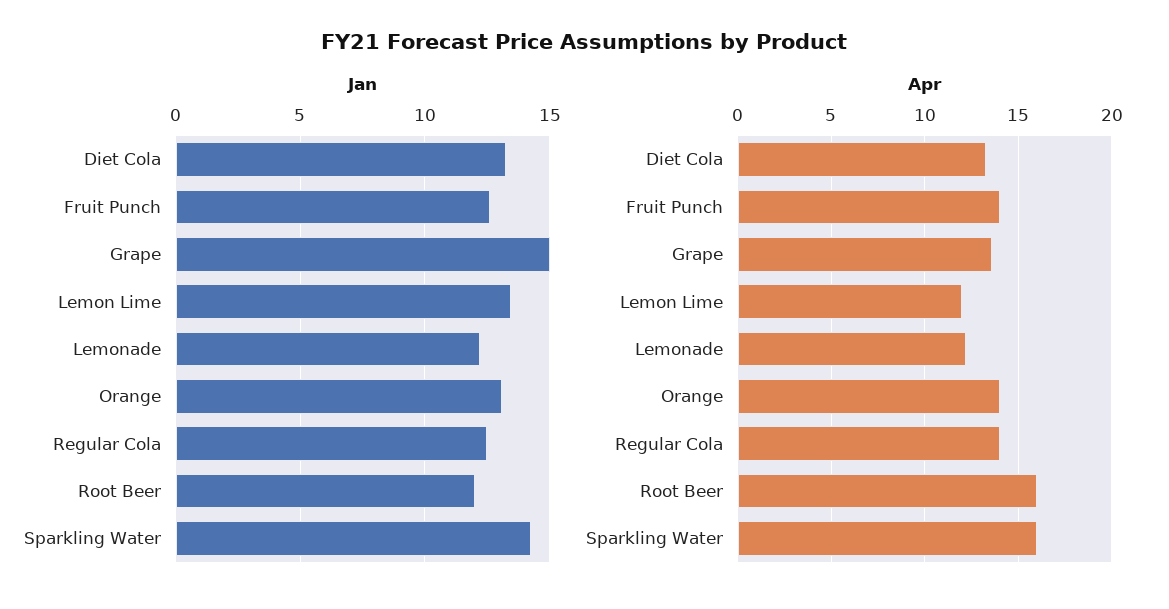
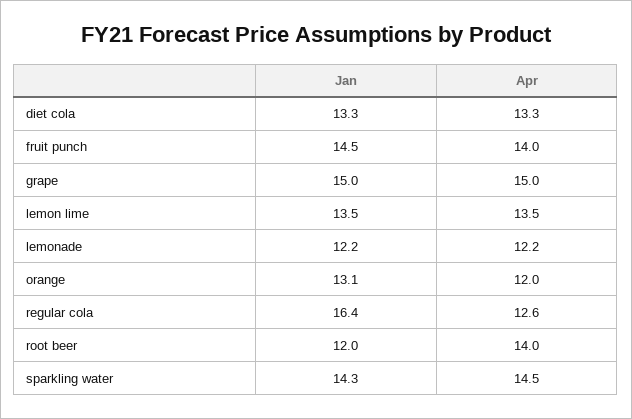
Jan, Fruit Punch: 12.5 -> 14.5
Jan, Regular Cola: 12.5 -> 16.4
Apr, Grape: 13.5 -> 15
Apr, Lemon Lime: 12 -> 13.5
Apr, Orange: 14 -> 12
Apr, Regular Cola: 14 -> 12.6
Apr, Root Beer: 16 -> 14
Apr, Sparkling Water: 16 -> 14.5

